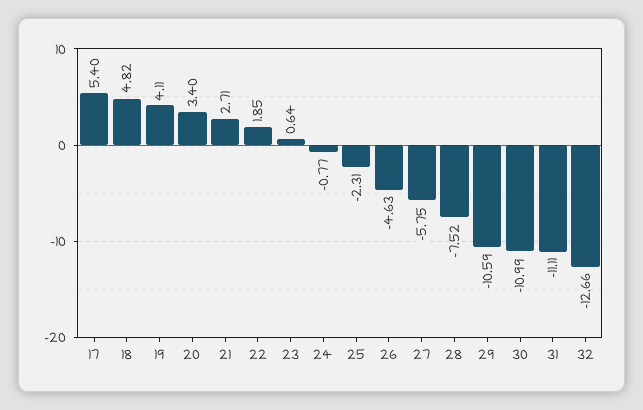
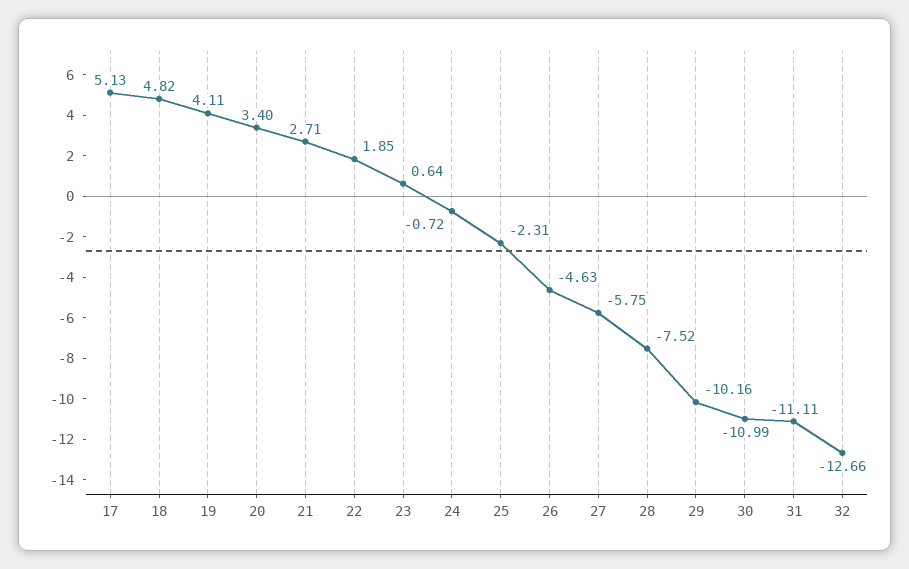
17: 5.4 -> 5.13
24: -0.77 -> -0.72
29: -10.59 -> -10.16

